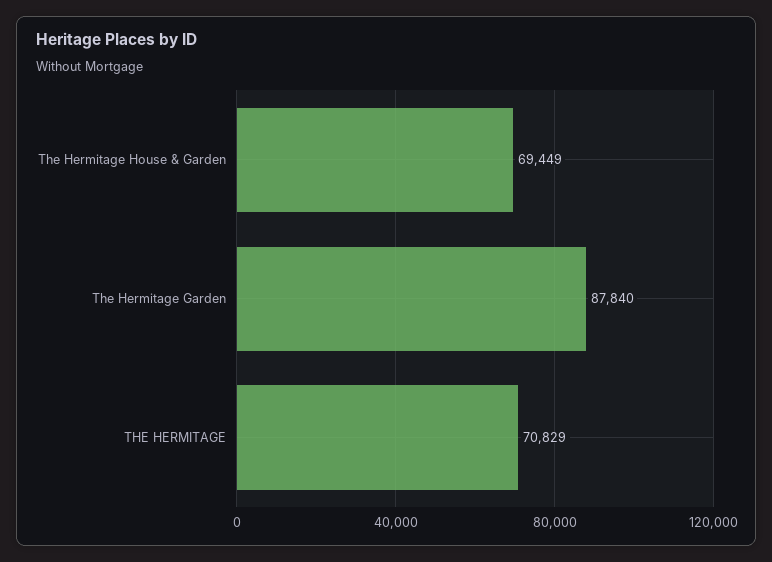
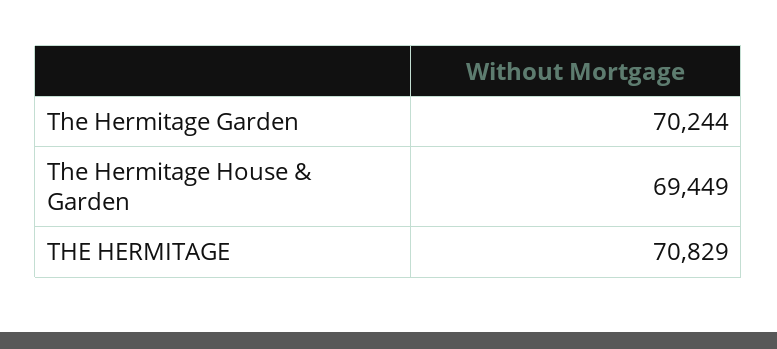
The Hermitage Garden: 87840 -> 70244

